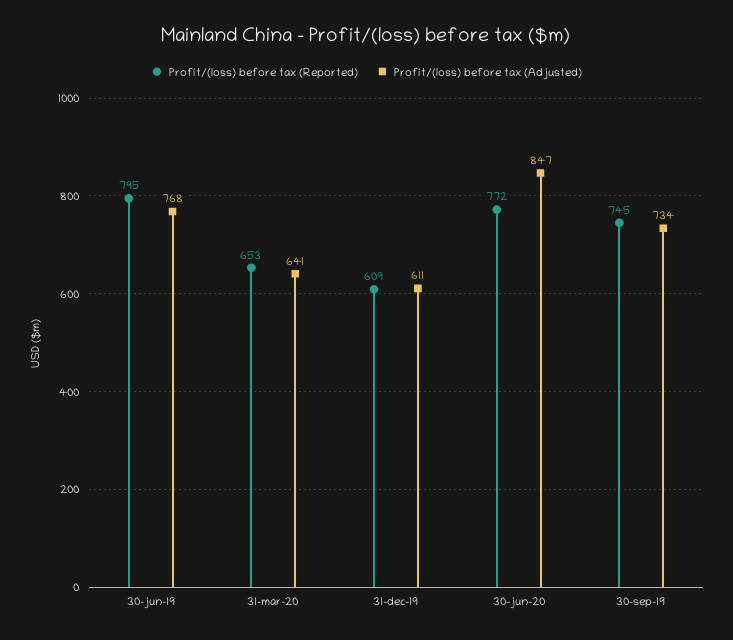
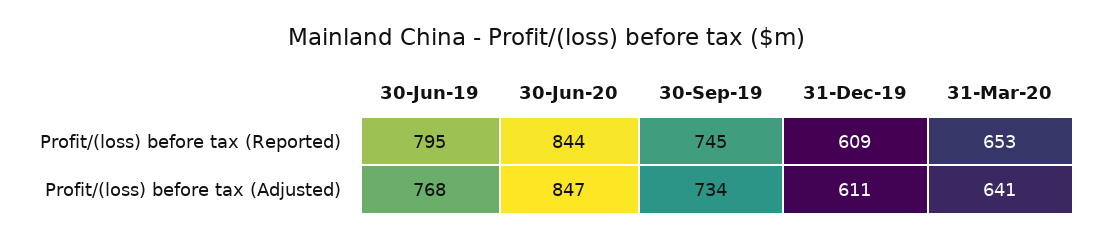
Profit/(loss) before tax (Reported), 30-jun-20: 772 -> 844

